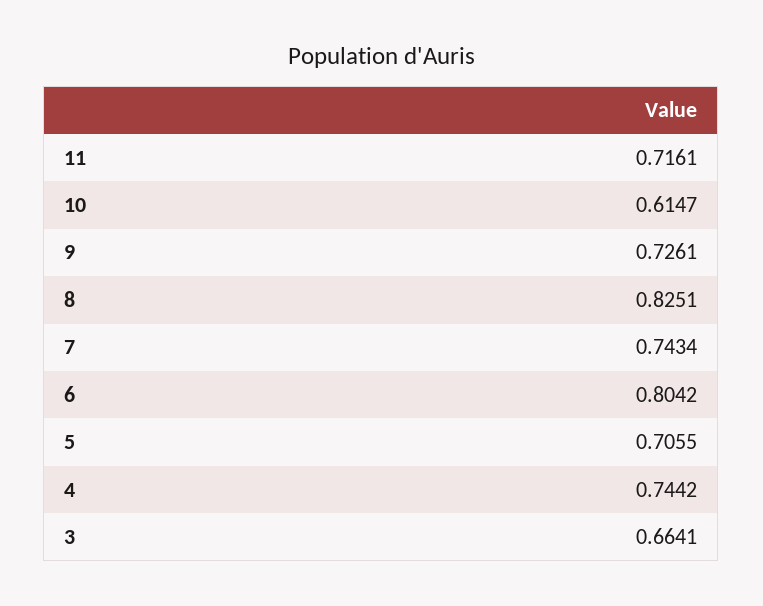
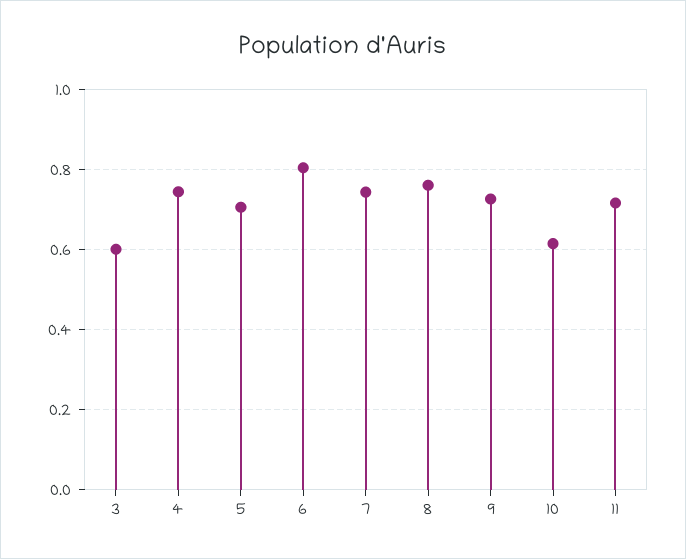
8: 0.8251 -> 0.76
3: 0.6641 -> 0.6

